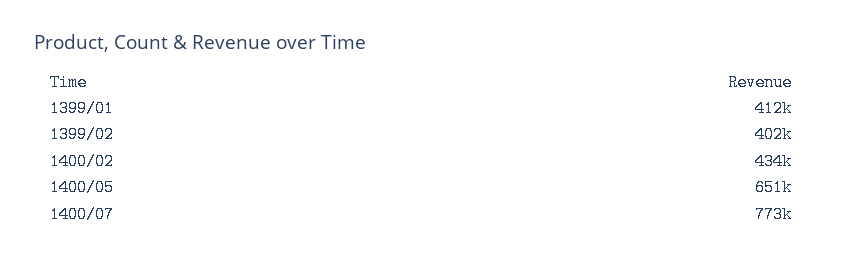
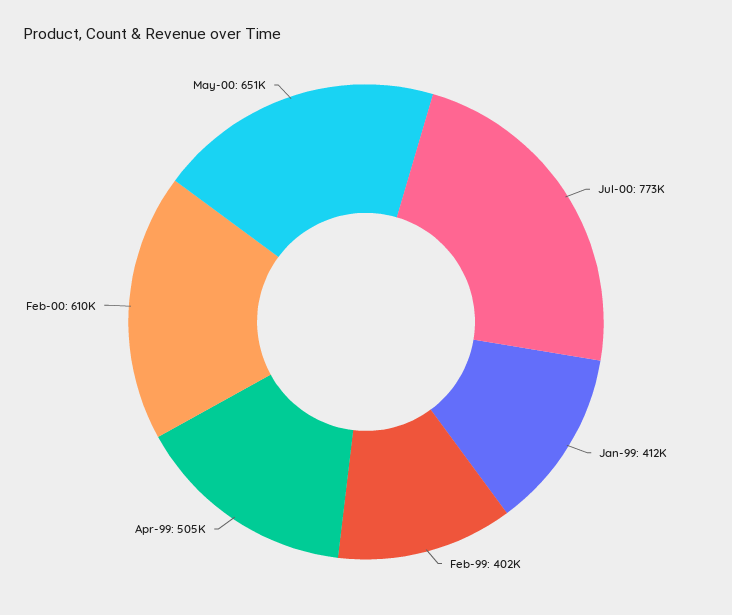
1400/02: 434000 -> 610000
Apr-99: none -> 505000

